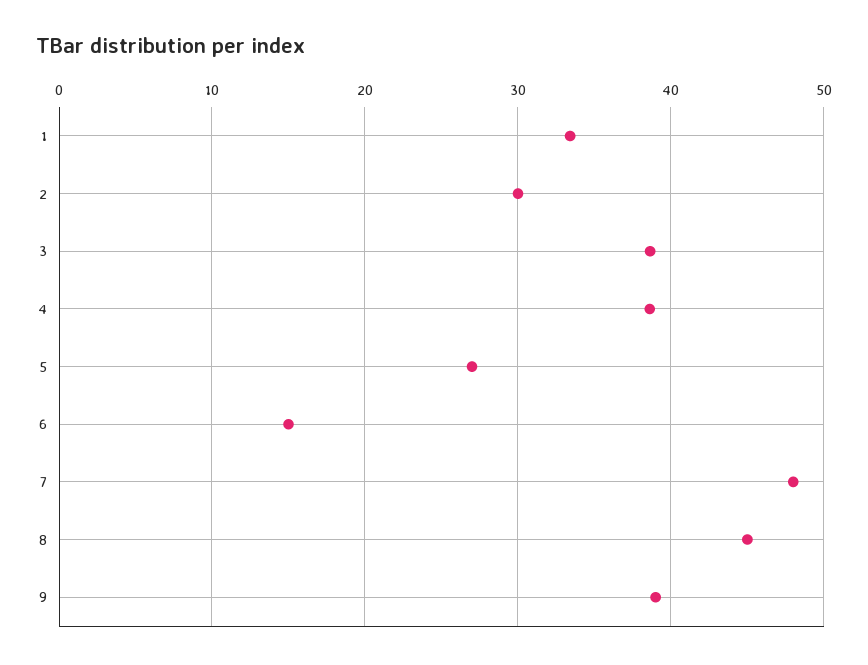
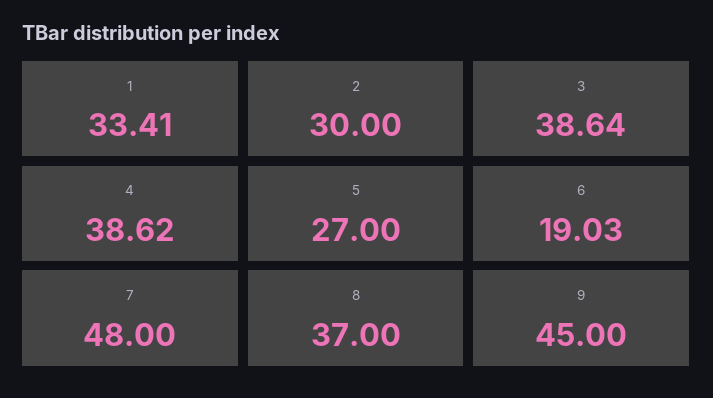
6: 15 -> 19.03
8: 45 -> 37
9: 39 -> 45

